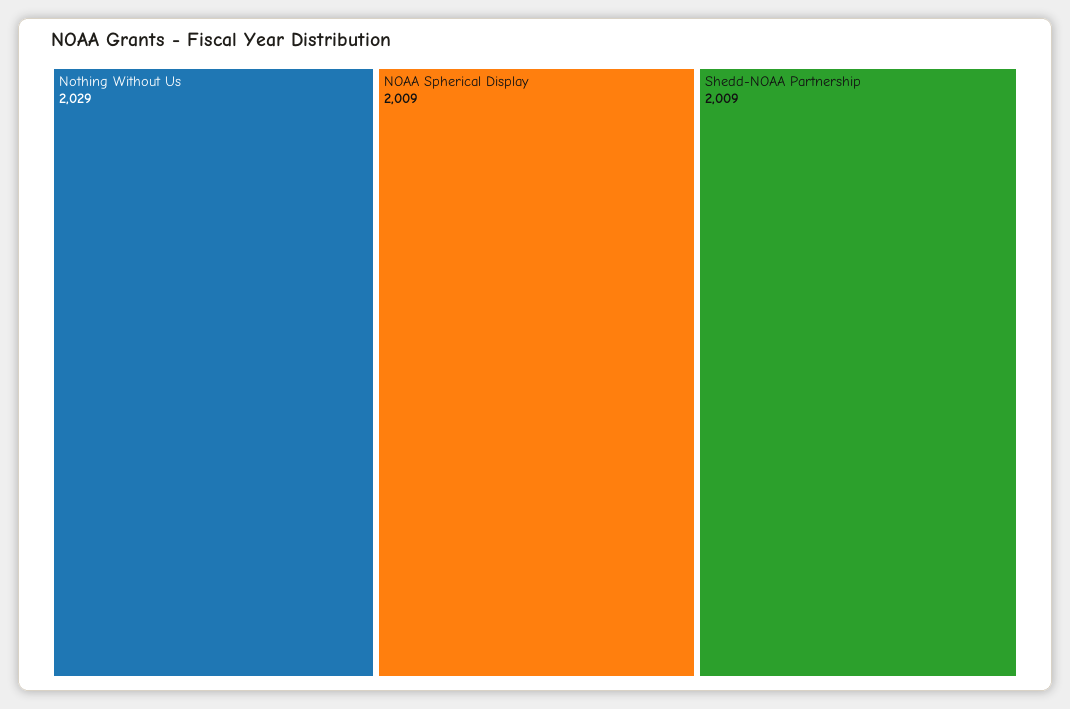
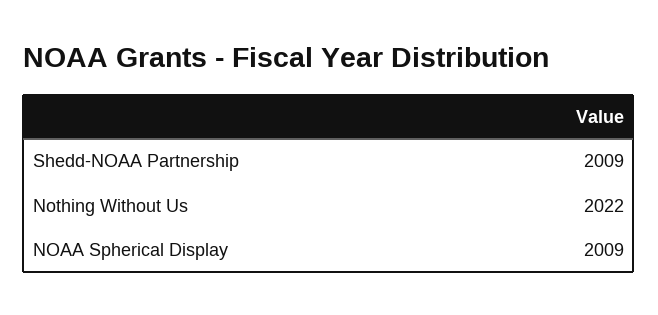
Nothing Without Us: 2029 -> 2022

